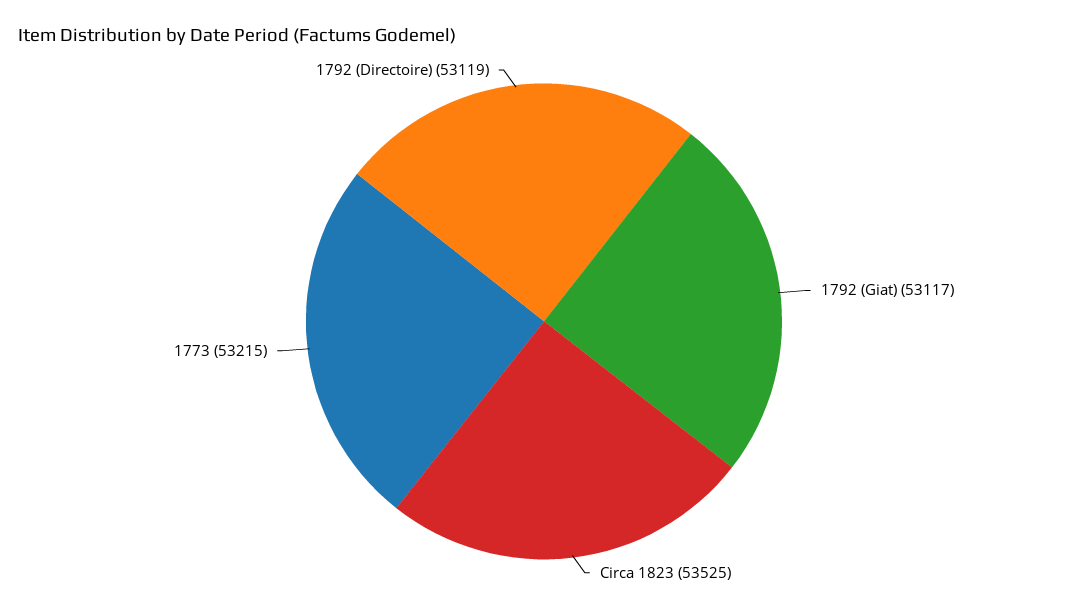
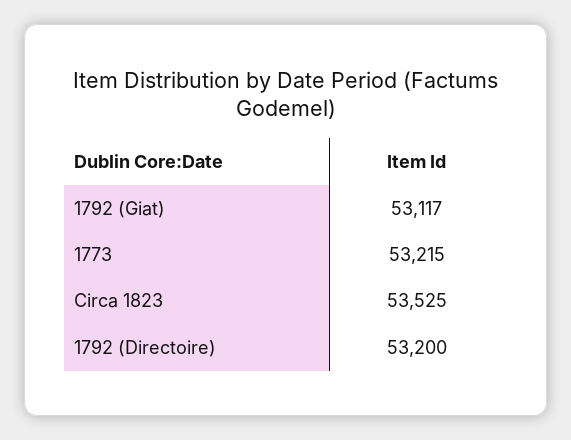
1792 (Directoire): 53119 -> 53200

